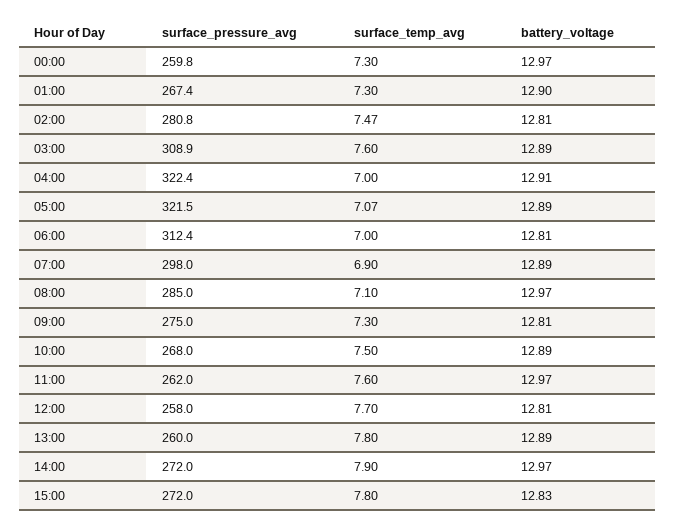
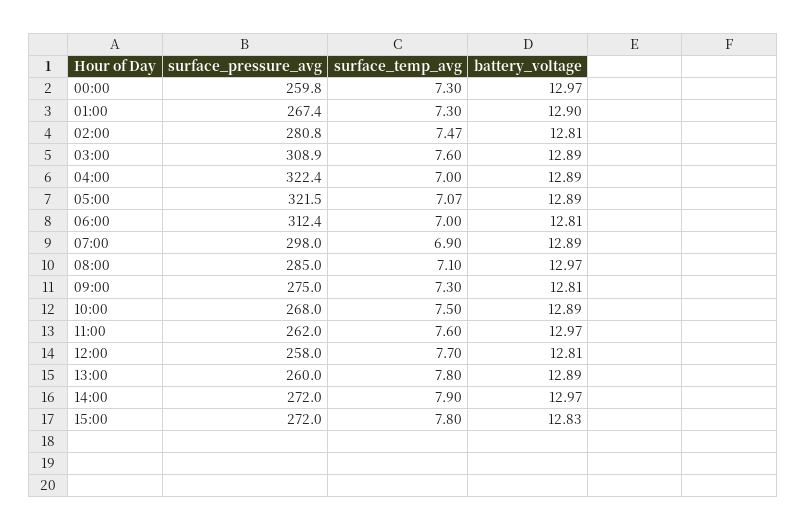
battery_voltage, 04:00: 12.91 -> 12.89

